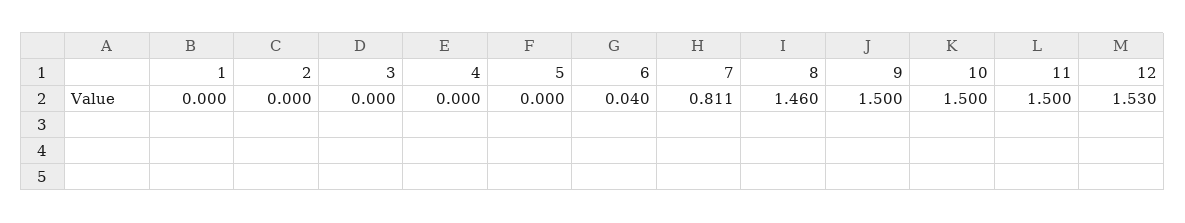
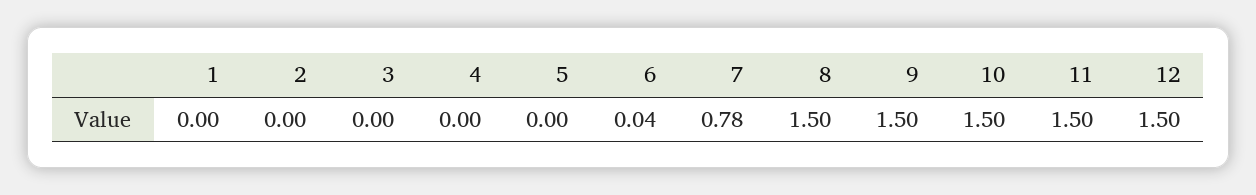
7: 0.811 -> 0.78
8: 1.46 -> 1.5
12: 1.53 -> 1.5

